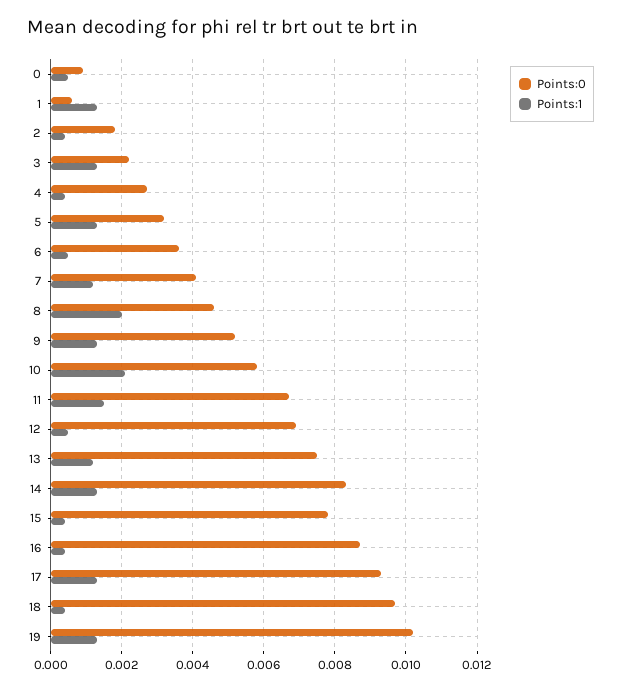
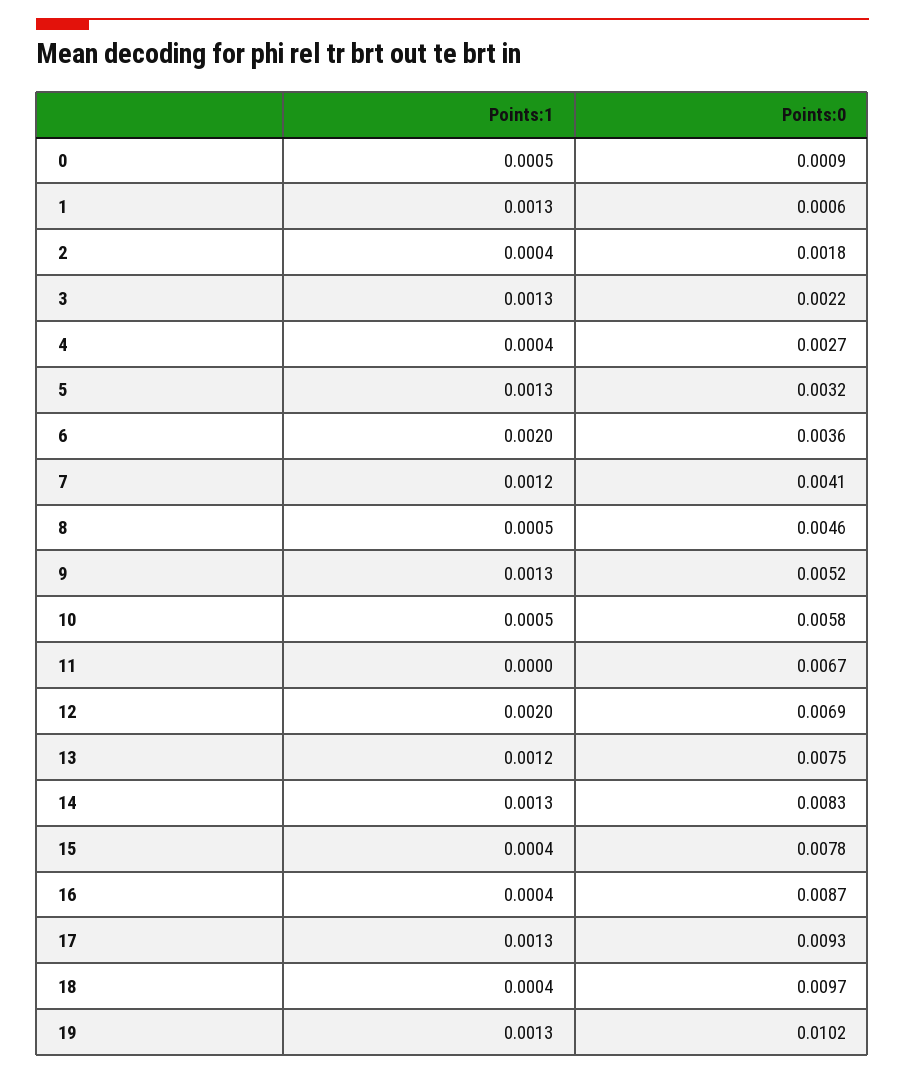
Points:1, 6: 0.0005 -> 0.002
Points:1, 8: 0.002 -> 0.0005
Points:1, 10: 0.002 -> 0.0005
Points:1, 11: 0.0015 -> 0
Points:1, 12: 0.0005 -> 0.002

